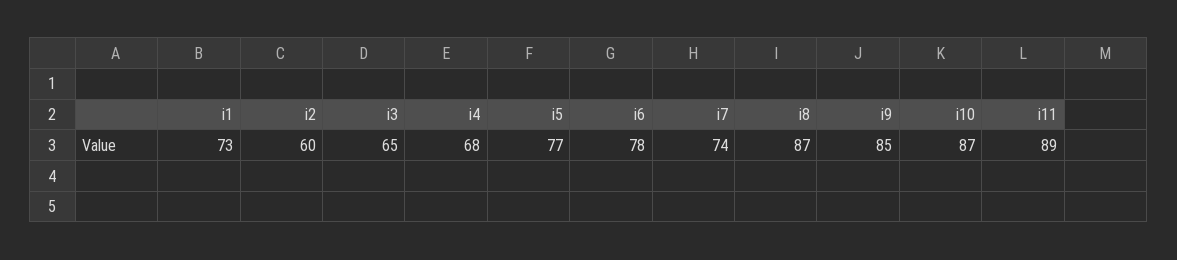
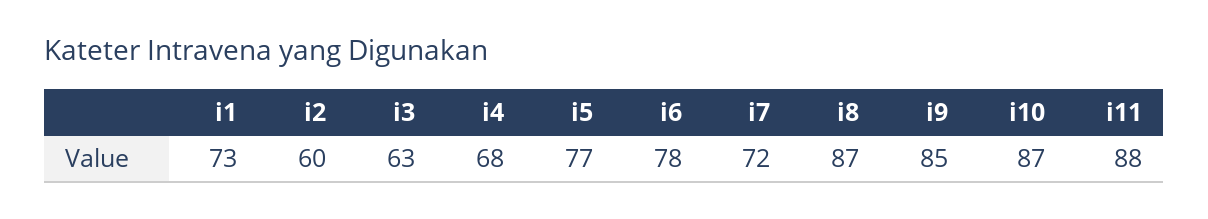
i3: 65 -> 63
i7: 74 -> 72
i11: 89 -> 88

